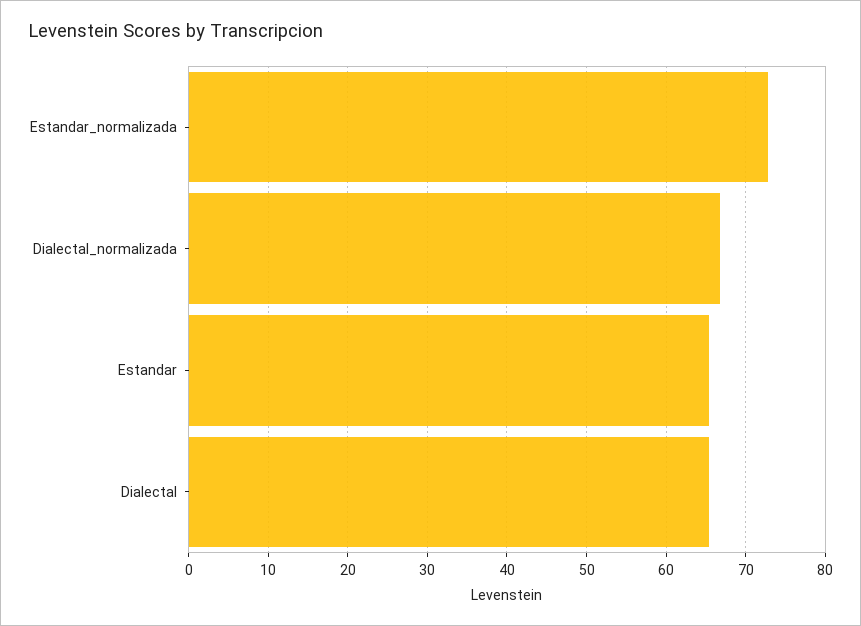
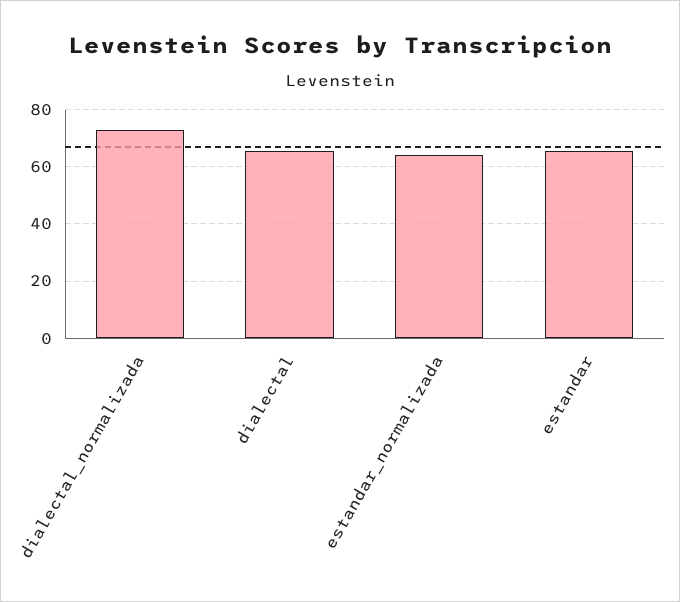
Estandar_normalizada: 73 -> 65
Dialectal_normalizada: 67 -> 72.5

